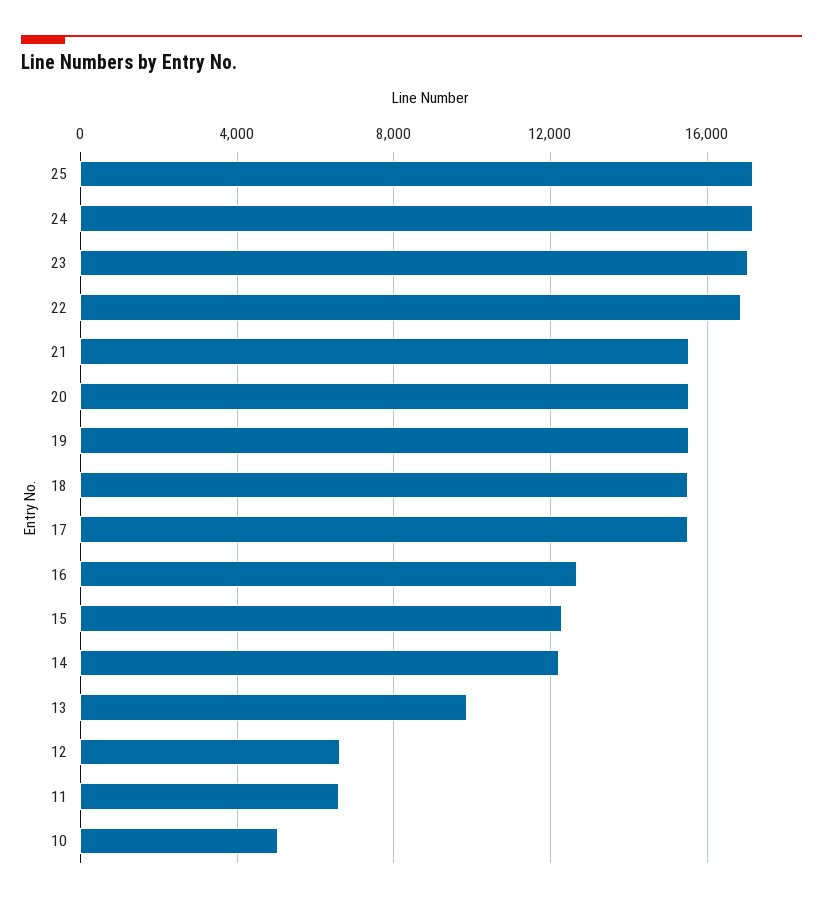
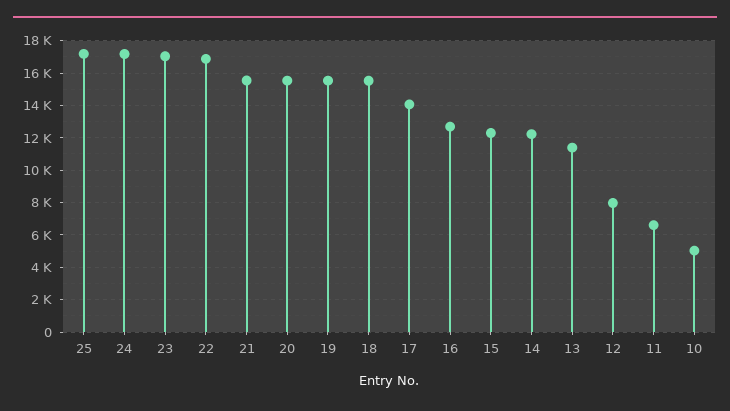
17: 15500 -> 14000
13: 10000 -> 11500
12: 6500 -> 8000

